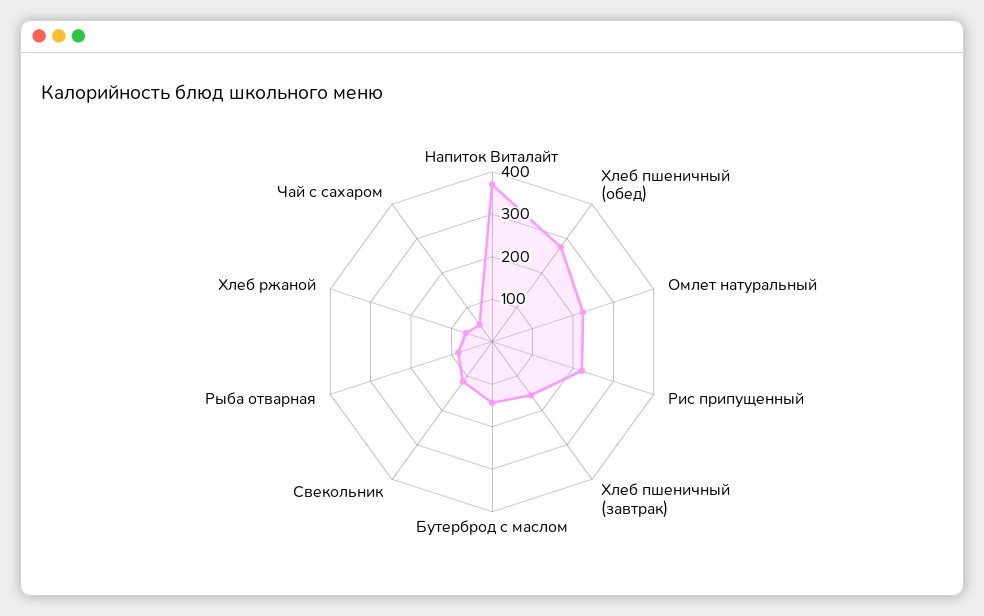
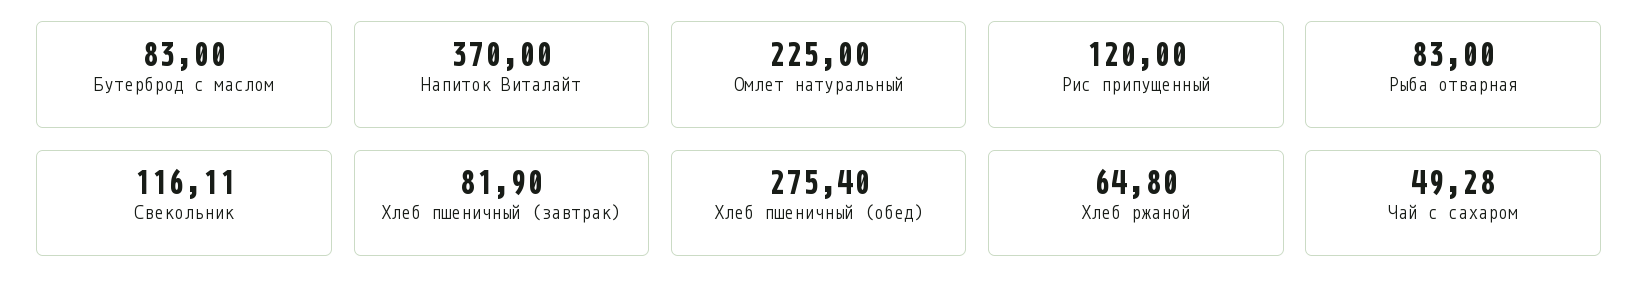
Рис припущенный: 220 -> 120
Хлеб пшеничный (завтрак): 160 -> 81.9
Бутерброд с маслом: 140 -> 83

